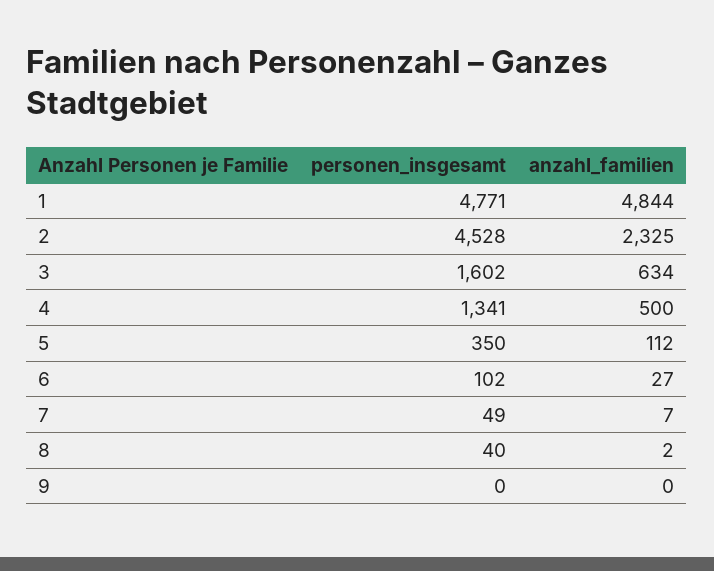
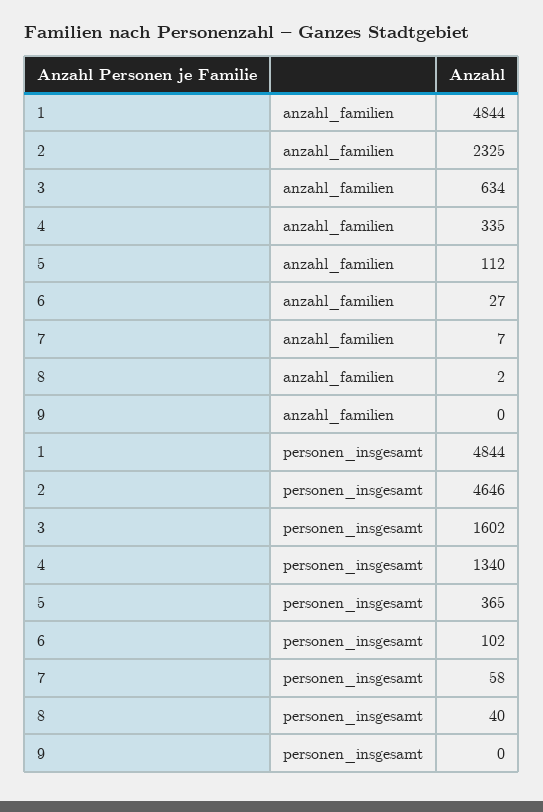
personen_insgesamt, 1: 4771 -> 4844
personen_insgesamt, 2: 4528 -> 4646
personen_insgesamt, 4: 1341 -> 1340
anzahl_familien, 4: 500 -> 335
personen_insgesamt, 5: 350 -> 365
personen_insgesamt, 7: 49 -> 58

